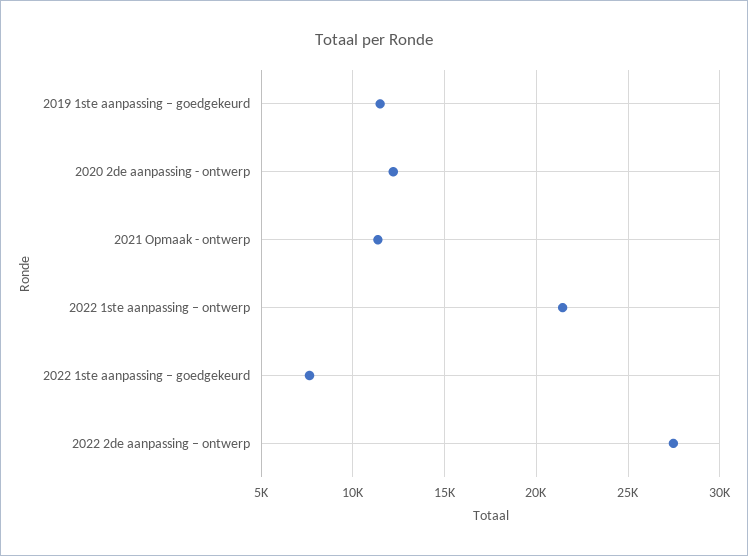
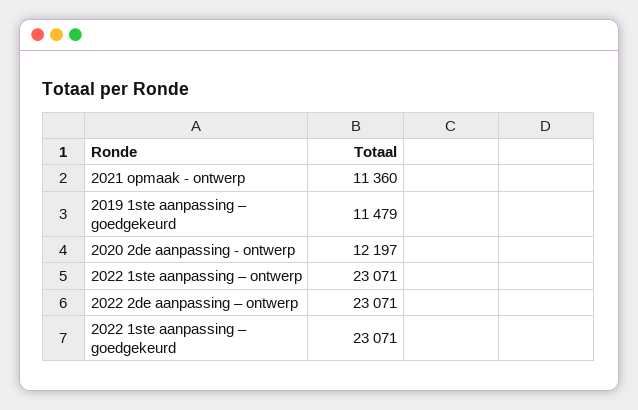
2022 1ste aanpassing – ontwerp: 21500 -> 23071
2022 1ste aanpassing – goedgekeurd: 7500 -> 23071
2022 2de aanpassing – ontwerp: 27500 -> 23071

